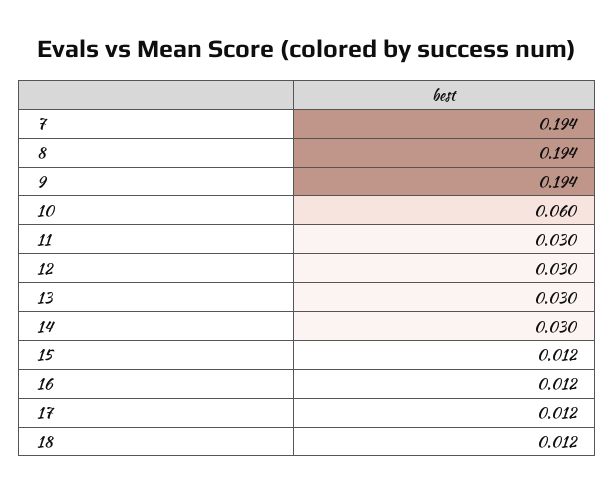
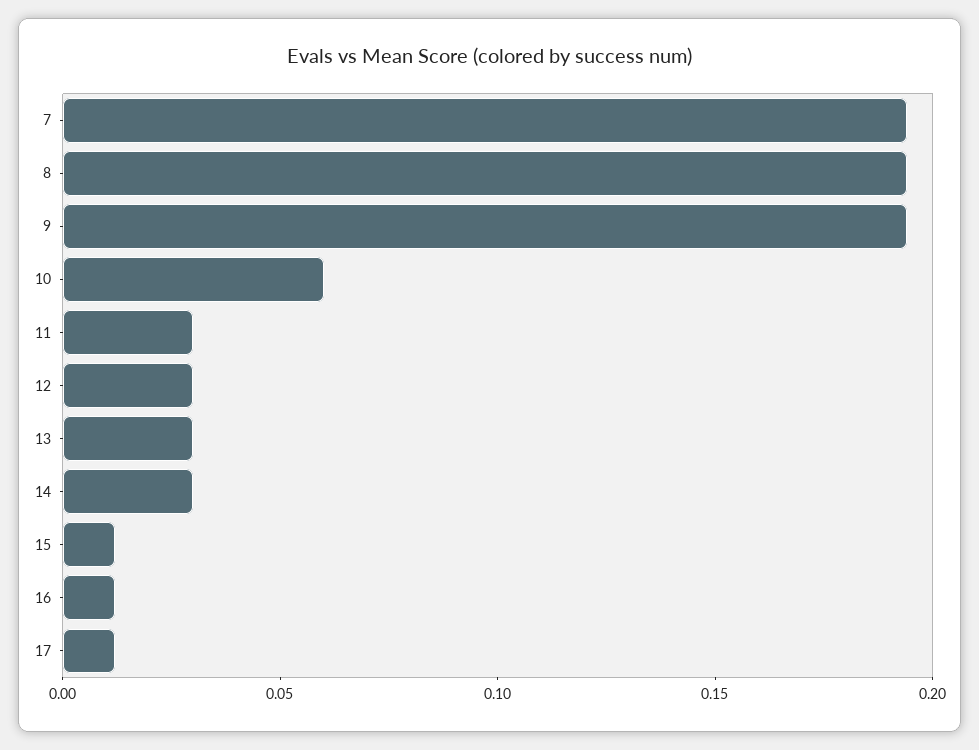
18: 0.012 -> none

